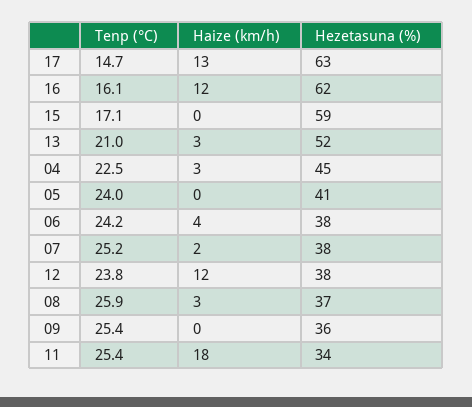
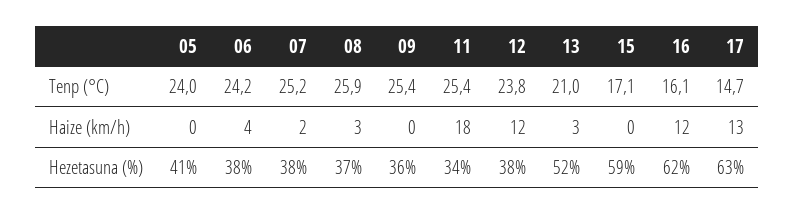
Tenp (°C), 04: 22.5 -> none
Haize (km/h), 04: 3 -> none
Hezetasuna (%), 04: 45 -> none

